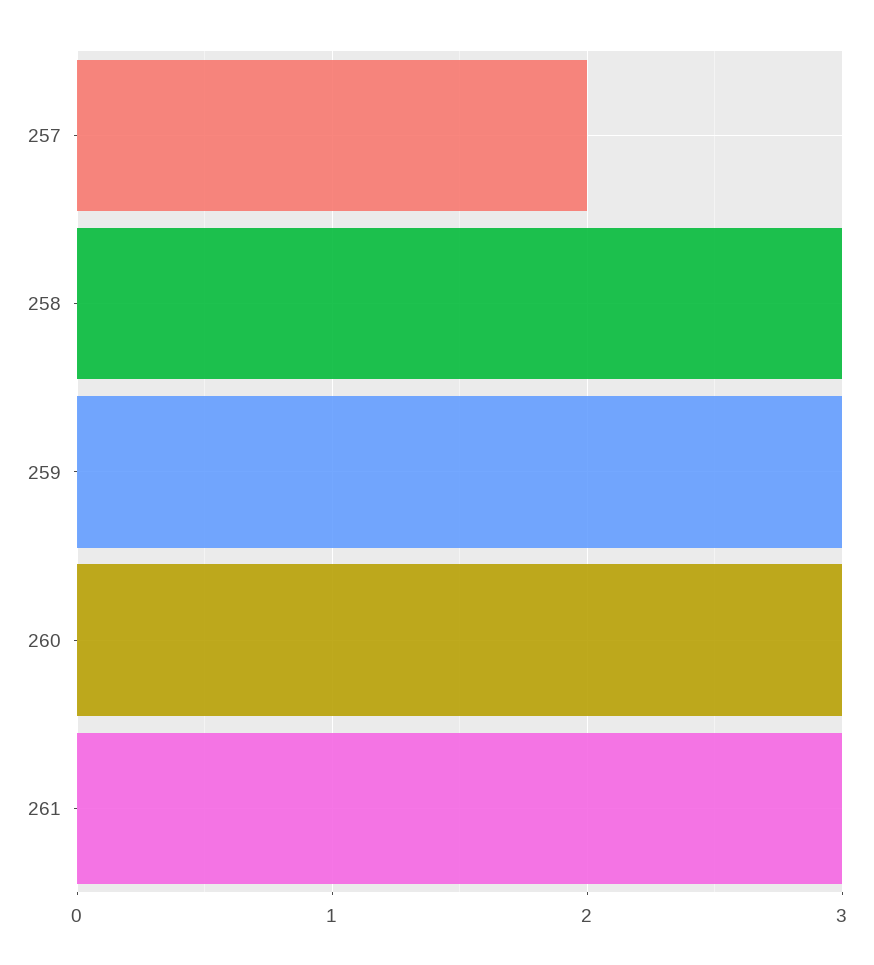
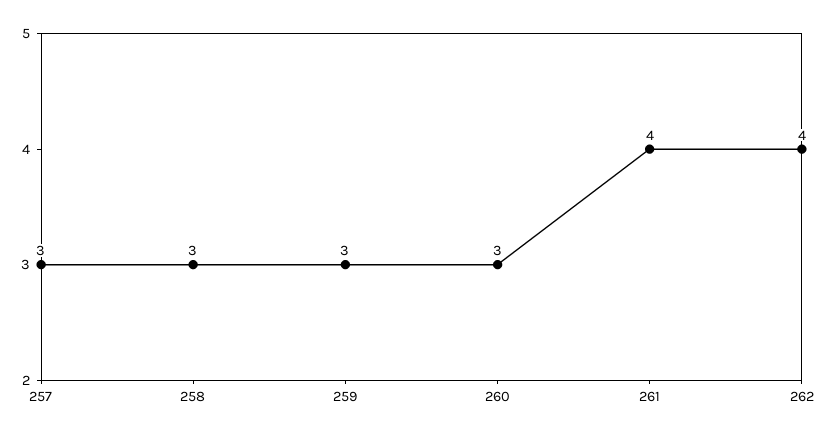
257: 2 -> 3
261: 3 -> 4
262: none -> 4

